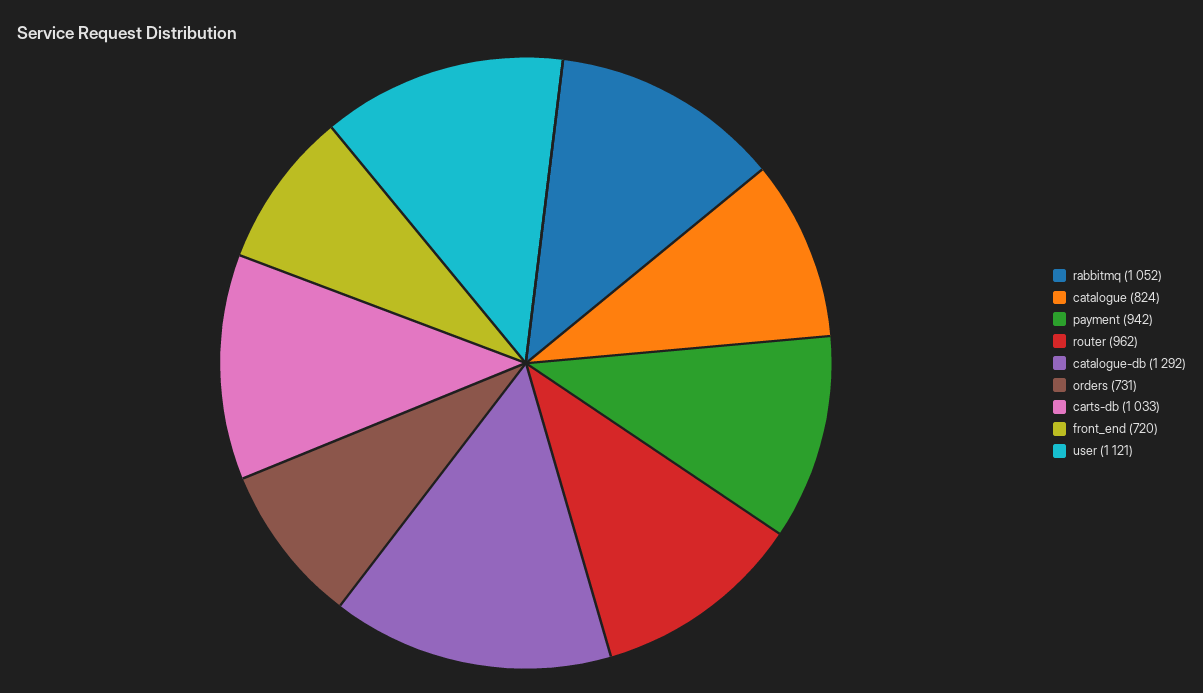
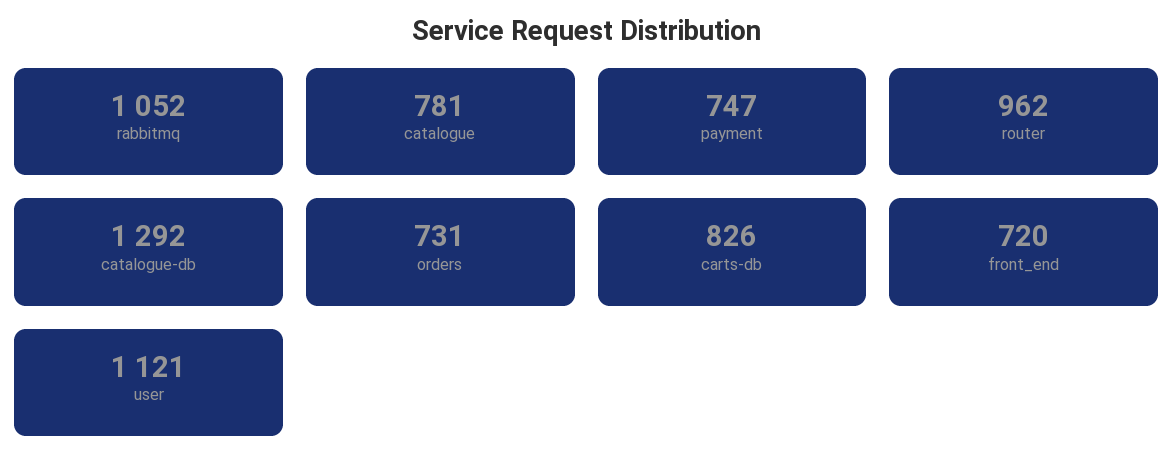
catalogue: 824 -> 781
payment: 942 -> 747
carts-db: 1033 -> 826

